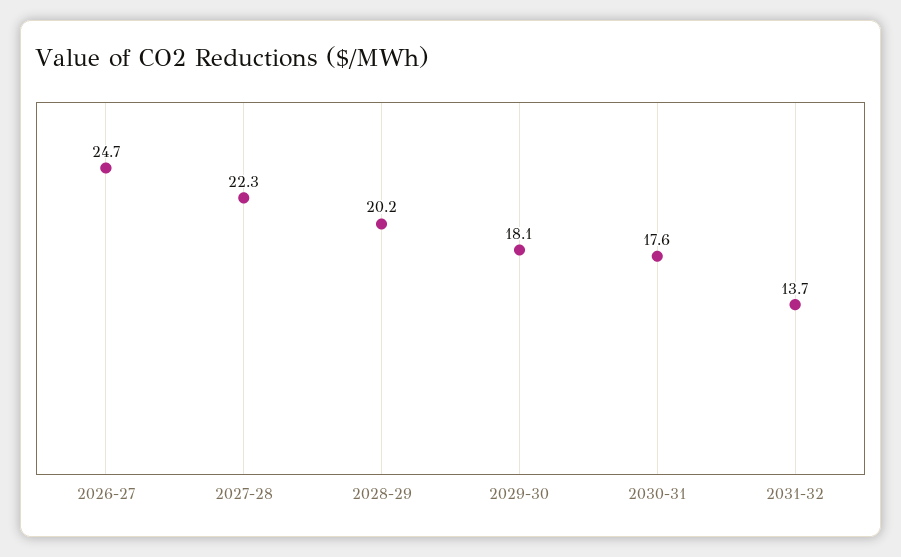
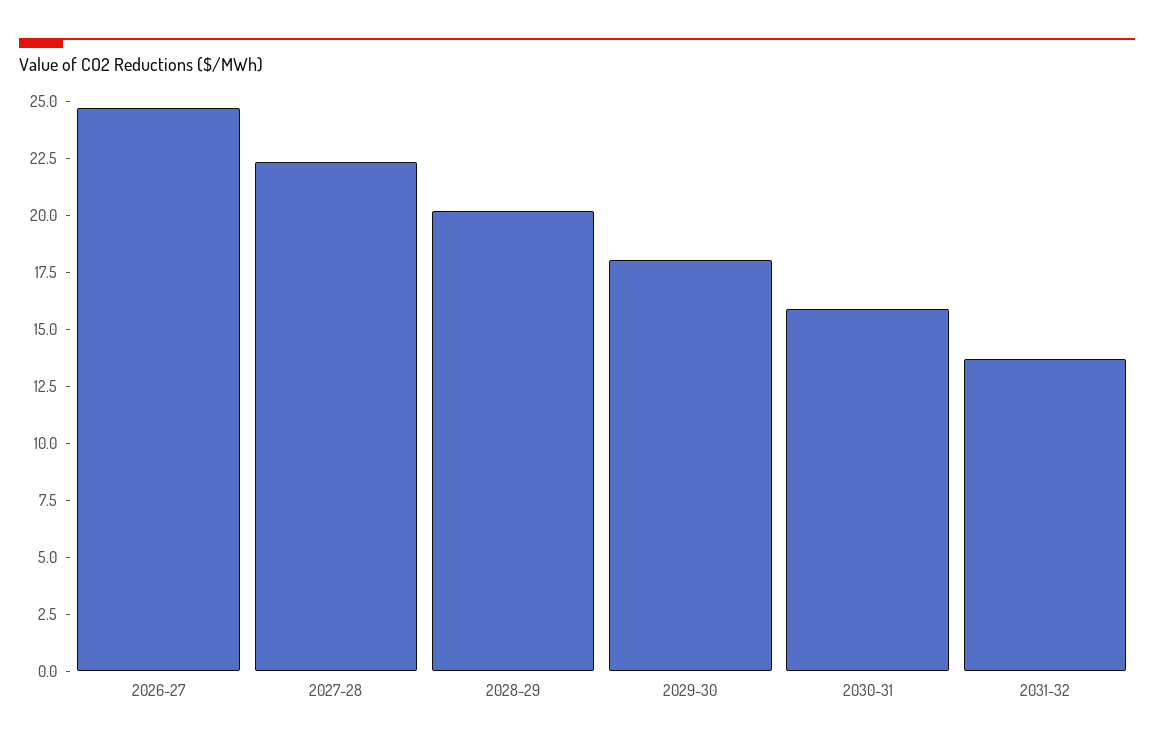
2030-31: 17.6 -> 16

